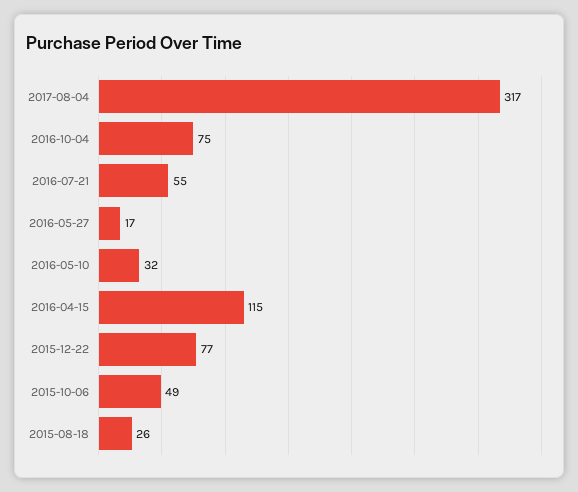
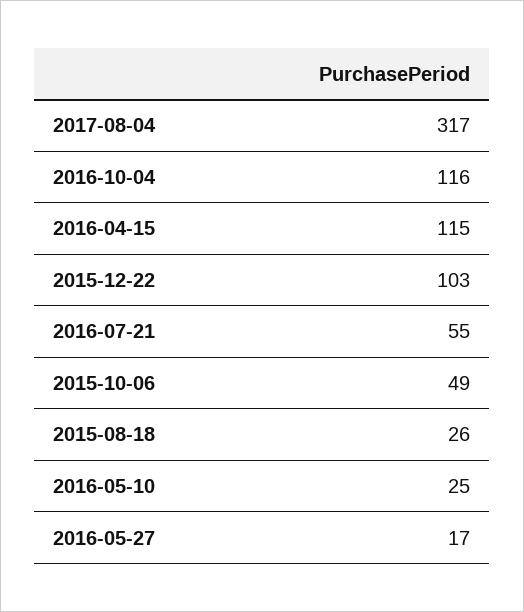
2016-10-04: 75 -> 116
2016-05-10: 32 -> 25
2015-12-22: 77 -> 103

